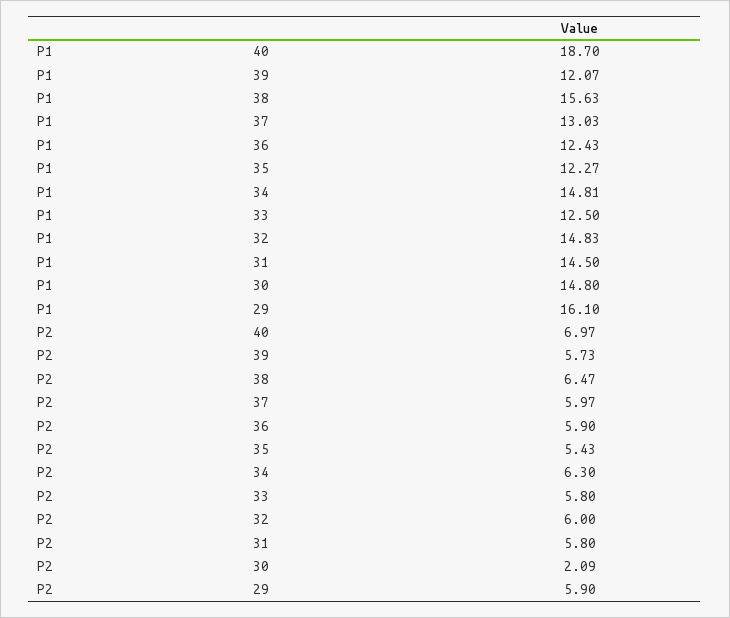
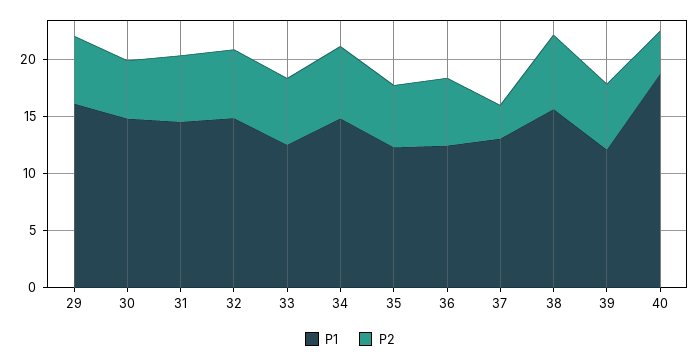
P2, 40: 6.97 -> 4
P2, 37: 5.97 -> 3
P2, 30: 2.09 -> 5

